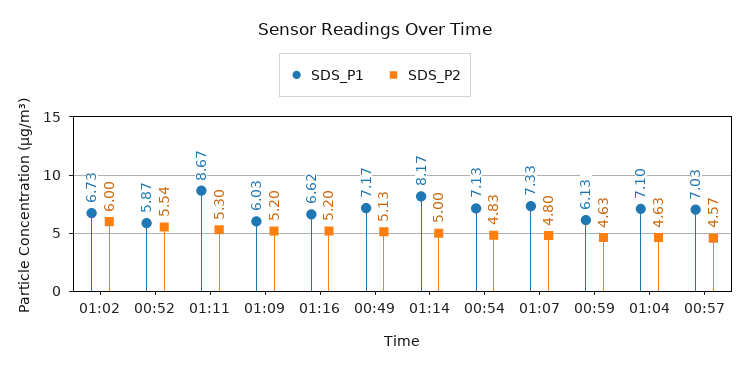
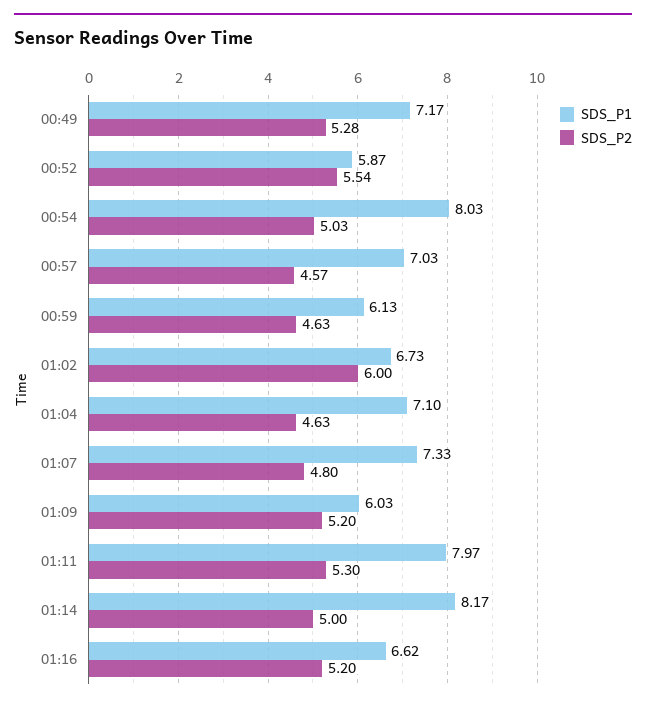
SDS_P1, 01:11: 8.67 -> 7.97
SDS_P2, 00:49: 5.13 -> 5.28
SDS_P1, 00:54: 7.13 -> 8.03
SDS_P2, 00:54: 4.83 -> 5.03

